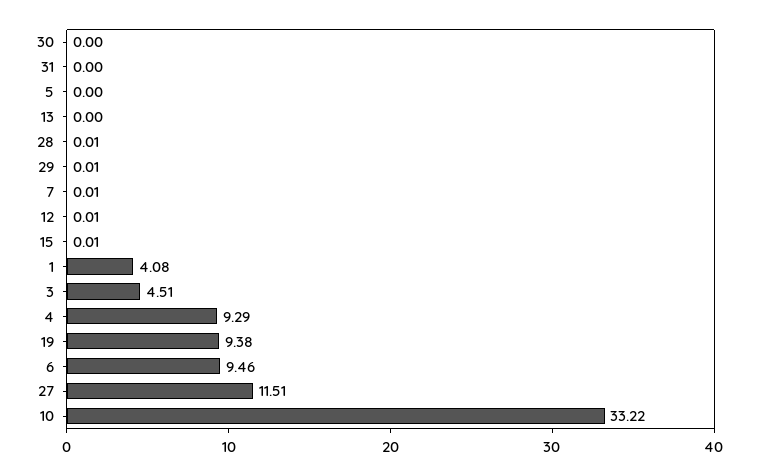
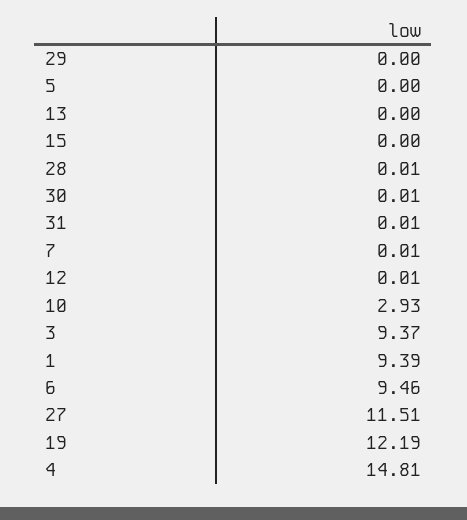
30: 0 -> 0.01
31: 0 -> 0.01
29: 0.01 -> 0
15: 0.01 -> 0
1: 4.08 -> 9.39
3: 4.51 -> 9.37
4: 9.29 -> 14.81
19: 9.38 -> 12.19
10: 33.22 -> 2.93

